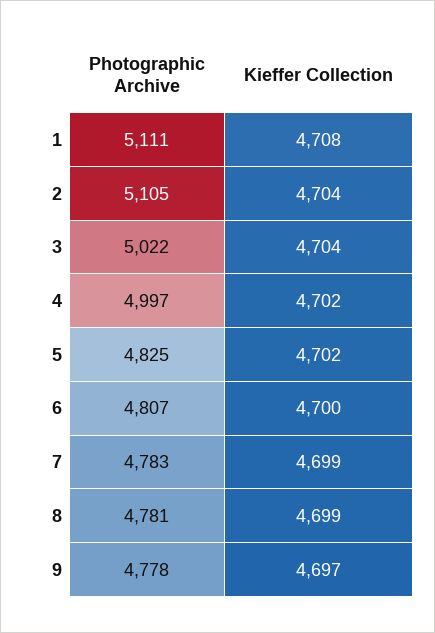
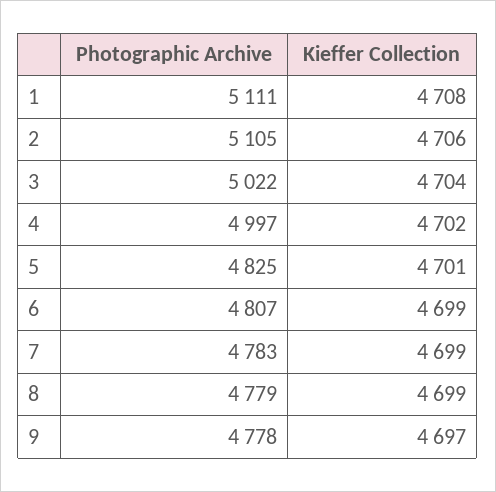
Kieffer Collection, 2: 4704 -> 4706
Kieffer Collection, 5: 4702 -> 4701
Kieffer Collection, 6: 4700 -> 4699
Photographic Archive, 8: 4781 -> 4779

